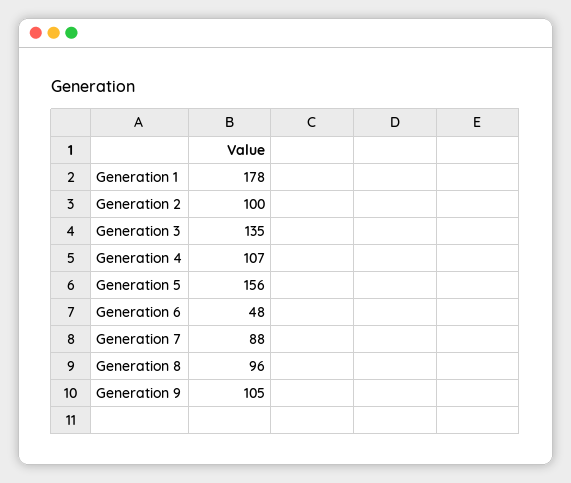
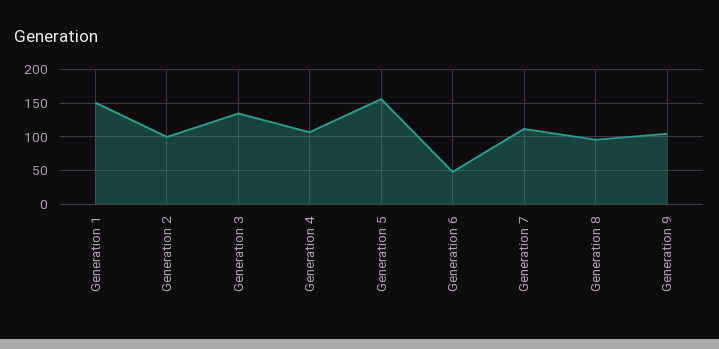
Generation 1: 178 -> 150
Generation 7: 88 -> 110

